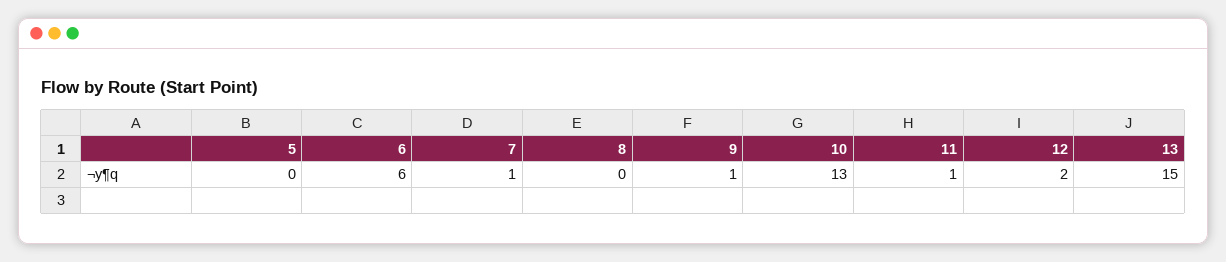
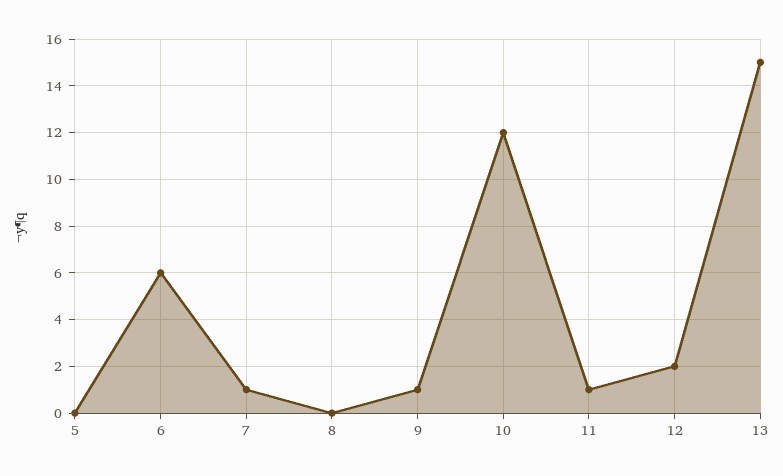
10: 13 -> 12

